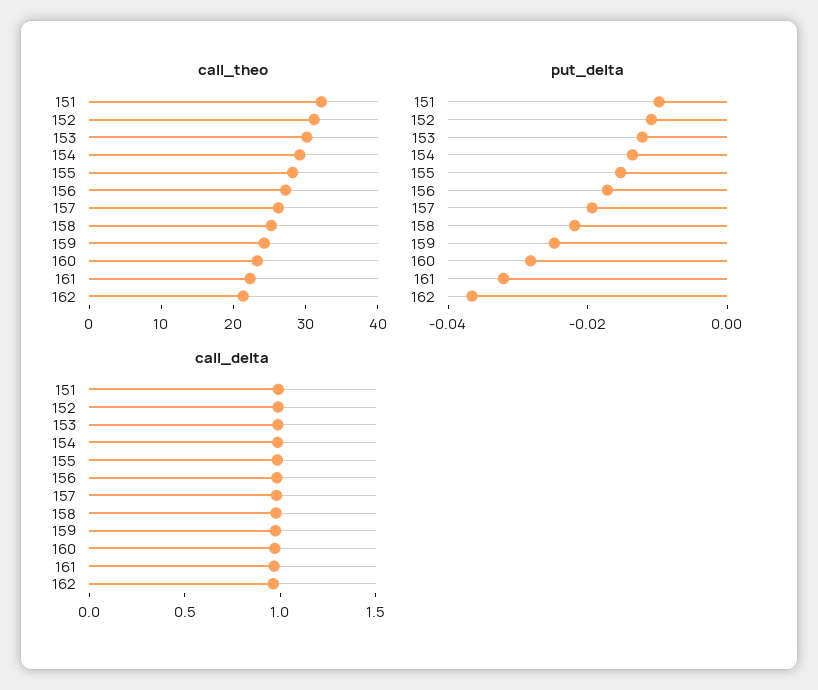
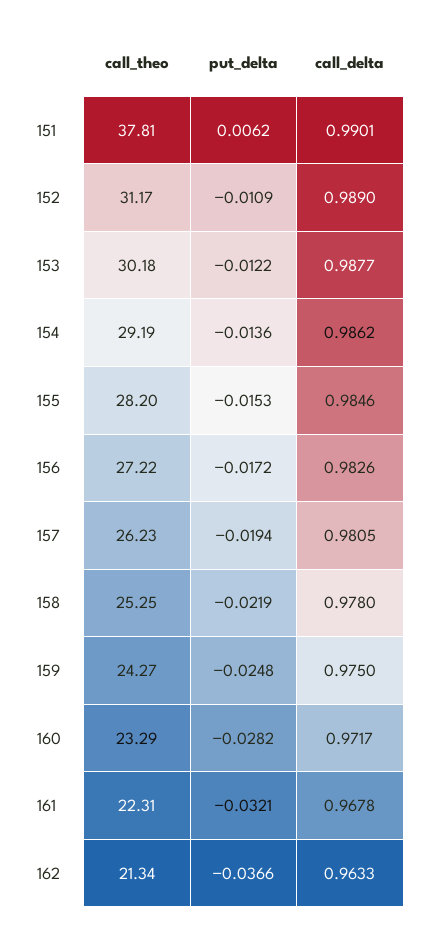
call_theo, 151: 32 -> 37.81
put_delta, 151: -0.01 -> 0.0062

